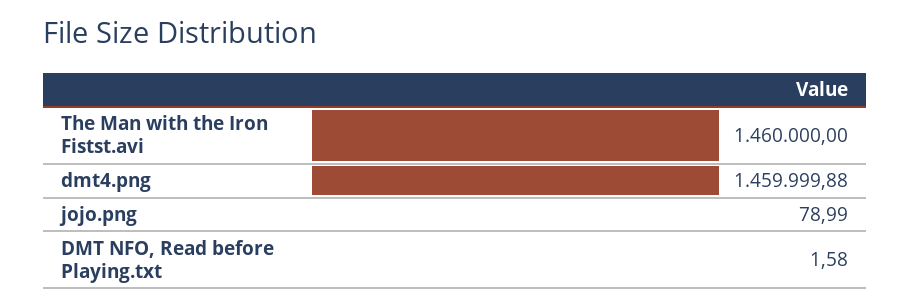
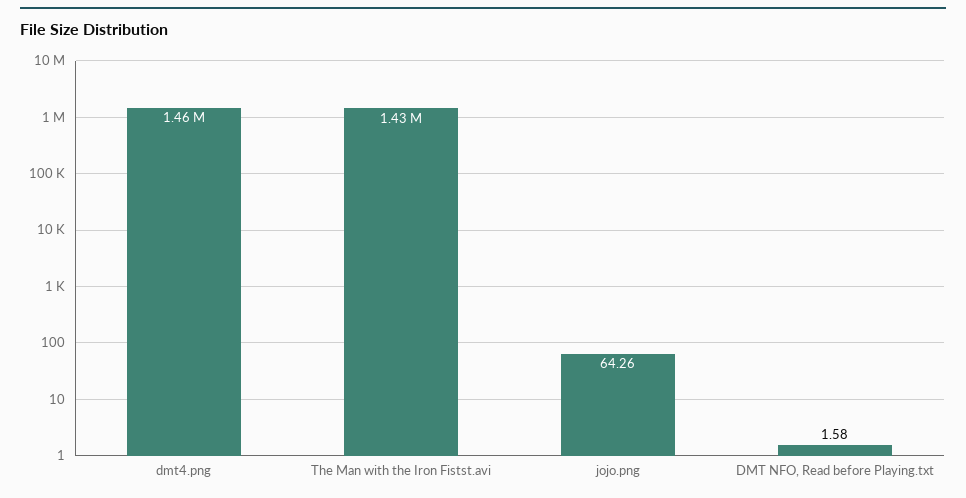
The Man with the Iron Fistst.avi: 1460000 -> 1430000
jojo.png: 78.99 -> 64.26

